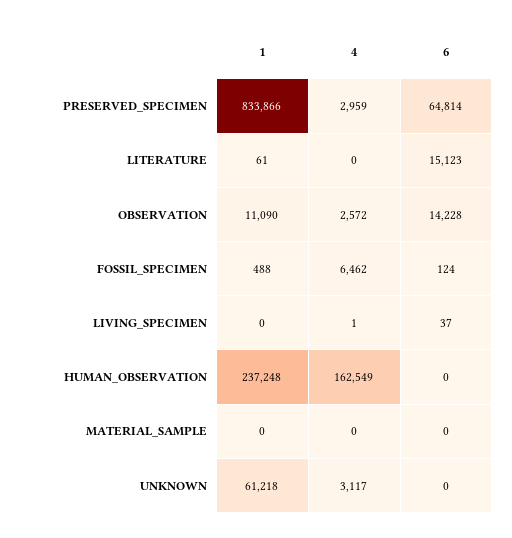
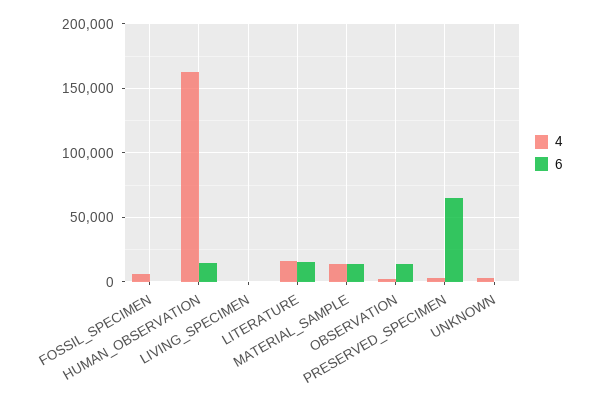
1, PRESERVED_SPECIMEN: 833866 -> none
1, LITERATURE: 61 -> none
4, LITERATURE: 0 -> 15000
1, OBSERVATION: 11090 -> none
1, FOSSIL_SPECIMEN: 488 -> none
1, LIVING_SPECIMEN: 0 -> none
1, HUMAN_OBSERVATION: 237248 -> none
6, HUMAN_OBSERVATION: 0 -> 15000
1, MATERIAL_SAMPLE: 0 -> none
4, MATERIAL_SAMPLE: 0 -> 15000
6, MATERIAL_SAMPLE: 0 -> 15000
1, UNKNOWN: 61218 -> none

